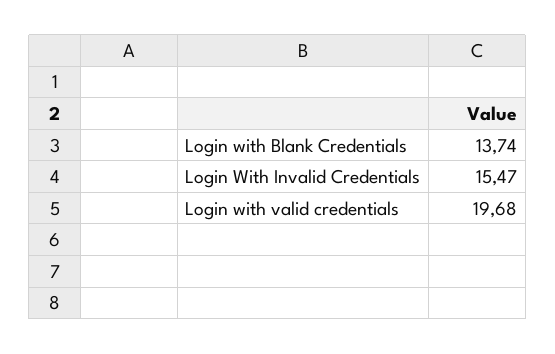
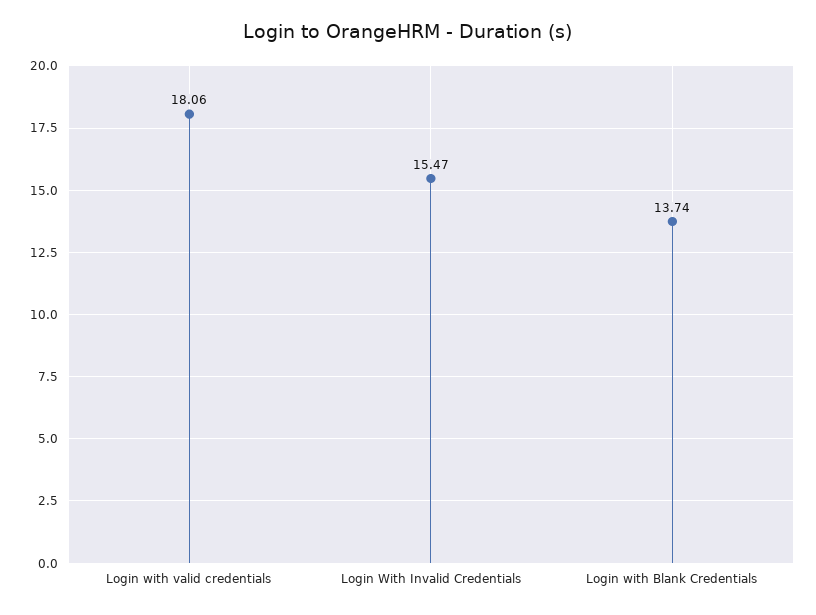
Login with valid credentials: 19.68 -> 18.06

